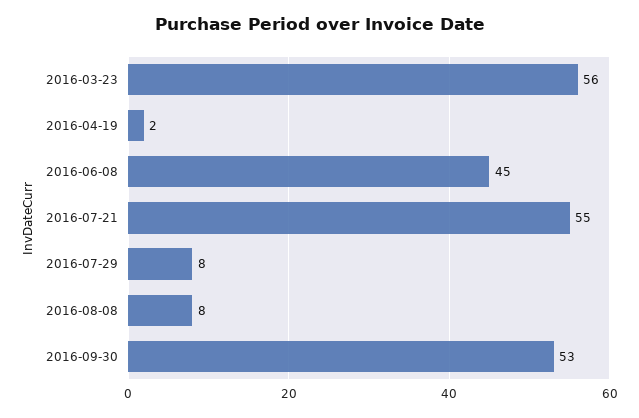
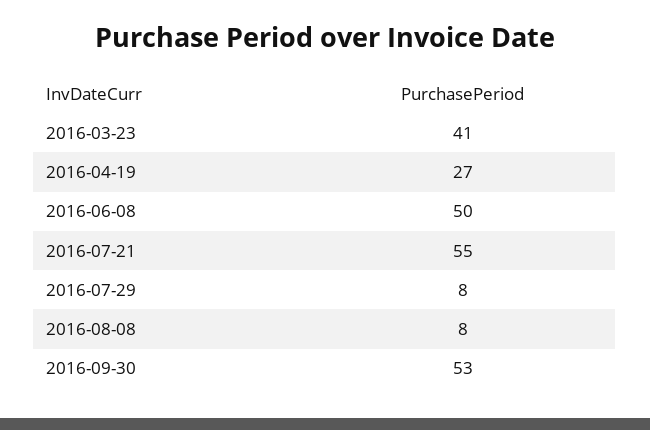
2016-03-23: 56 -> 41
2016-04-19: 2 -> 27
2016-06-08: 45 -> 50

